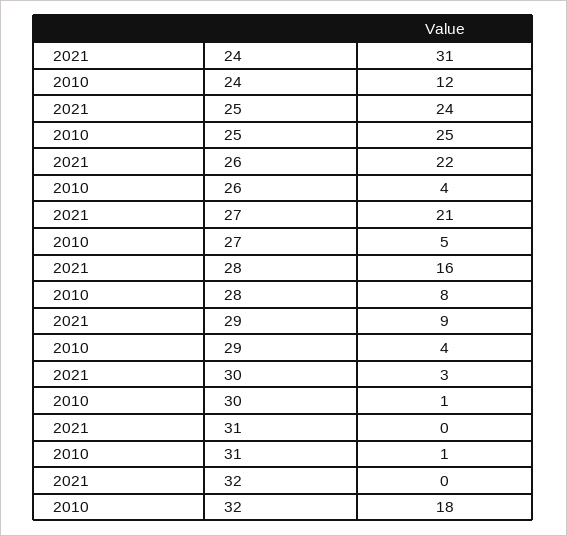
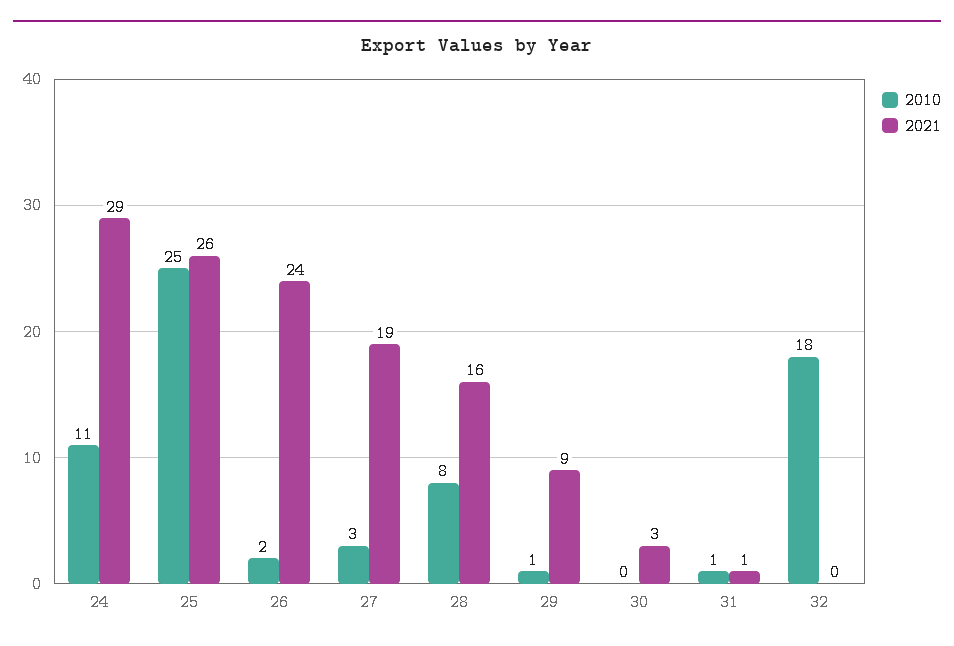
2021, 24: 31 -> 29
2010, 24: 12 -> 11
2021, 25: 24 -> 26
2021, 26: 22 -> 24
2010, 26: 4 -> 2
2021, 27: 21 -> 19
2010, 27: 5 -> 3
2010, 29: 4 -> 1
2010, 30: 1 -> 0
2021, 31: 0 -> 1

